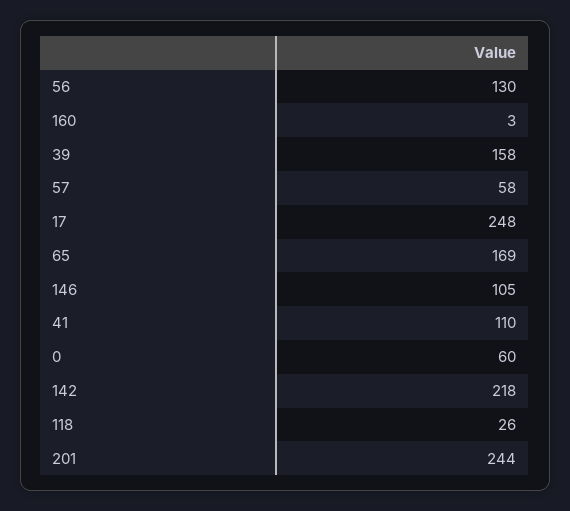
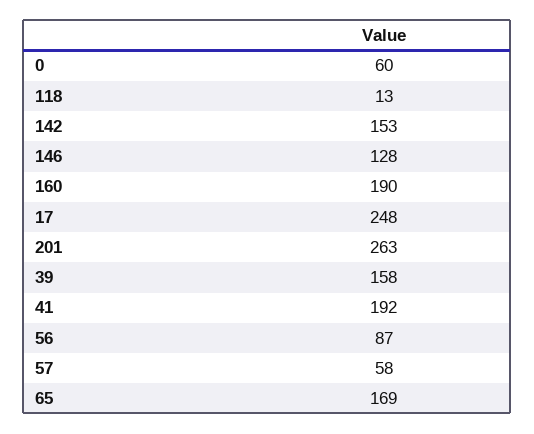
56: 130 -> 87
160: 3 -> 190
146: 105 -> 128
41: 110 -> 192
142: 218 -> 153
118: 26 -> 13
201: 244 -> 263

